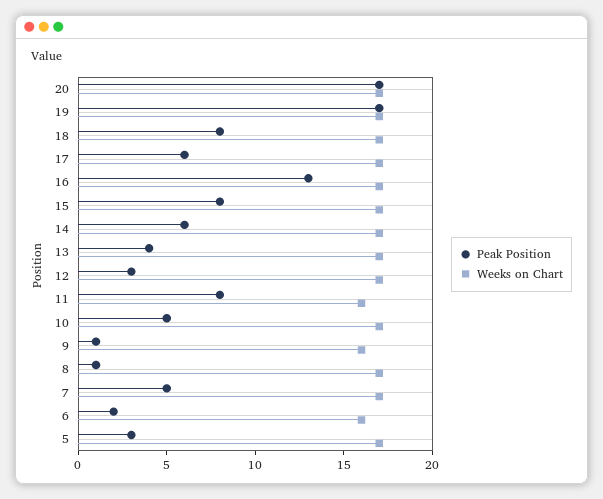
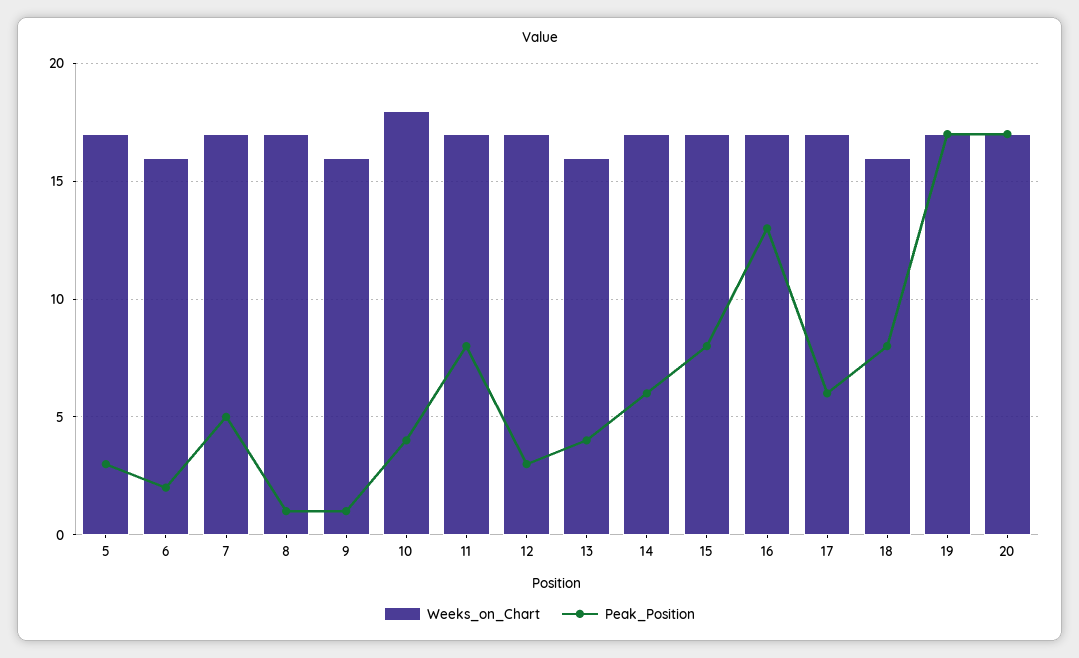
Weeks on Chart, 18: 17 -> 16
Weeks on Chart, 13: 17 -> 16
Weeks on Chart, 11: 16 -> 17
Peak Position, 10: 5 -> 4
Weeks on Chart, 10: 17 -> 18

